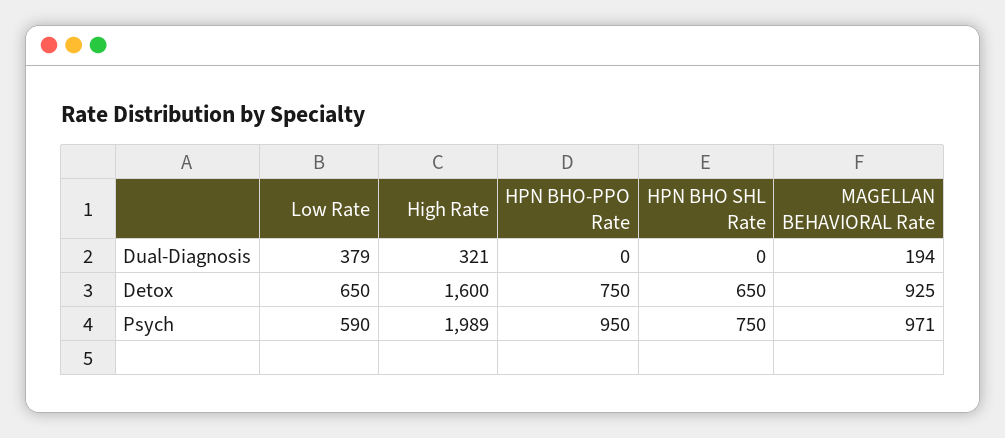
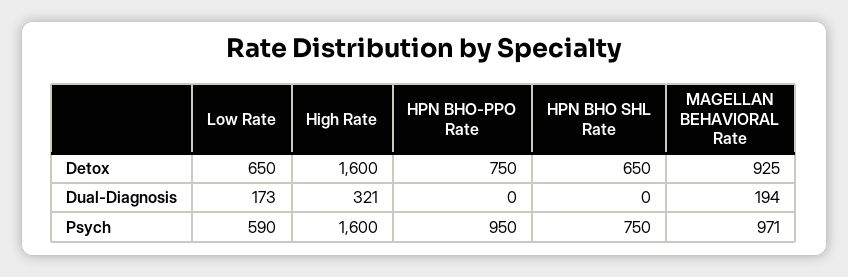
Low Rate, Dual-Diagnosis: 379 -> 173
High Rate, Psych: 1989 -> 1600

